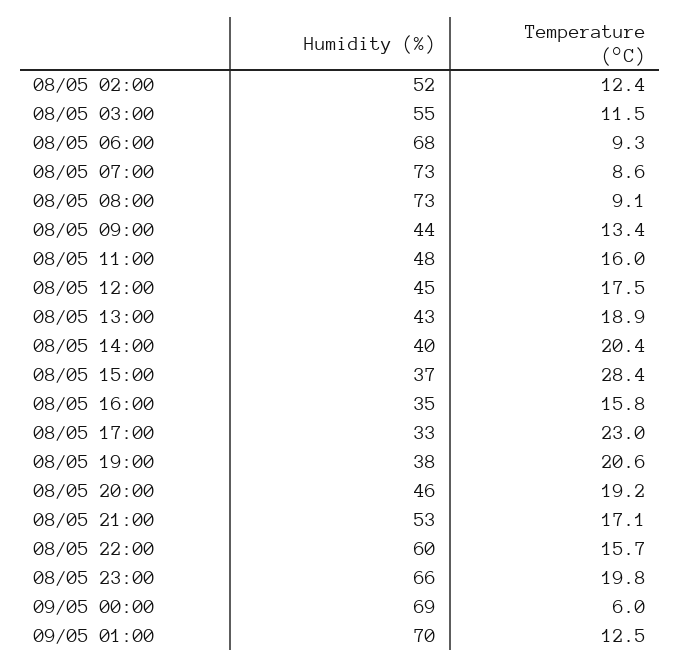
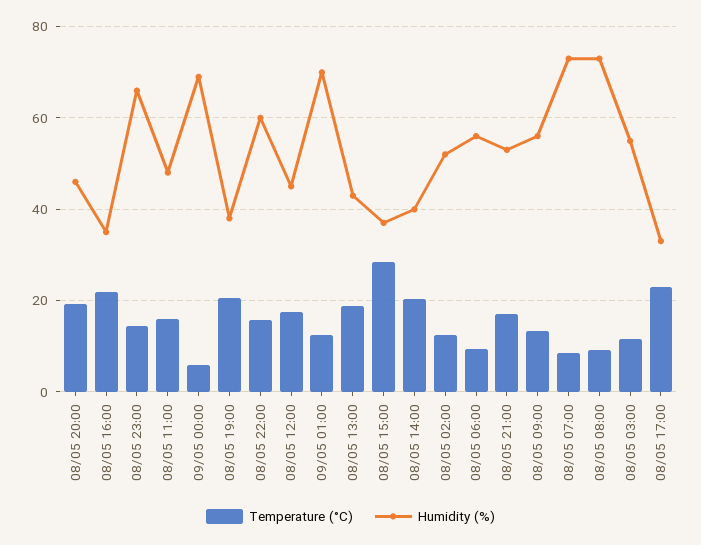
Humidity (%), 08/05 06:00: 68 -> 56
Humidity (%), 08/05 09:00: 44 -> 56
Temperature (°C), 08/05 16:00: 15.8 -> 22
Temperature (°C), 08/05 23:00: 19.8 -> 14

